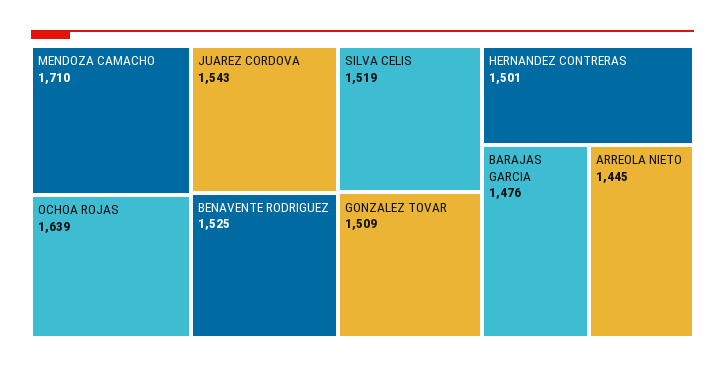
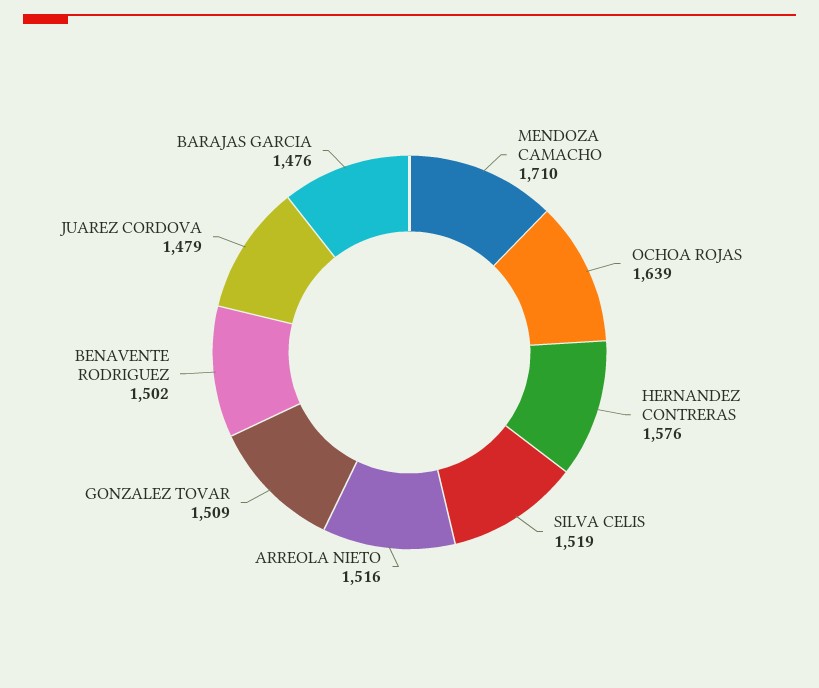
JUAREZ CORDOVA: 1543 -> 1479
BENAVENTE RODRIGUEZ: 1525 -> 1502
HERNANDEZ CONTRERAS: 1501 -> 1576
ARREOLA NIETO: 1445 -> 1516

